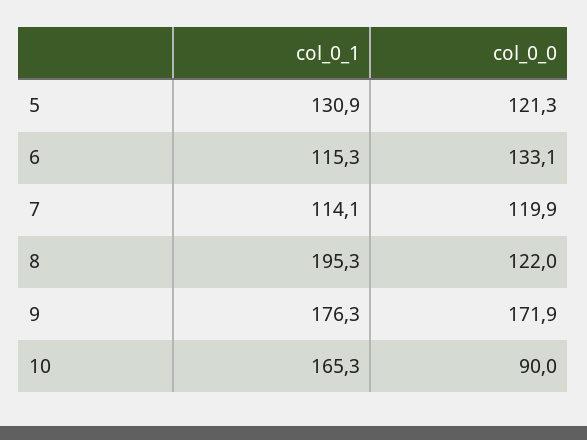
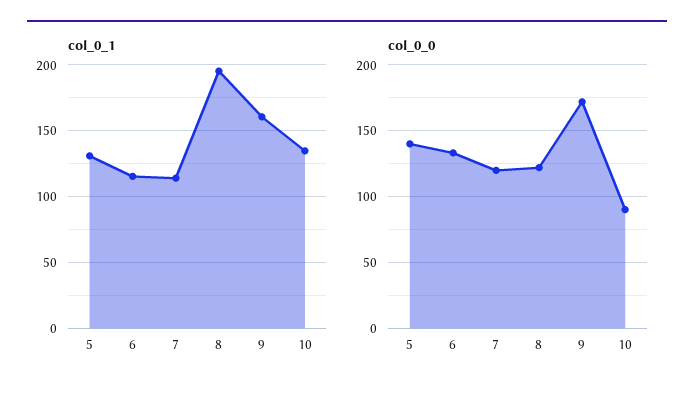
col_0_0, 5: 121.3 -> 140
col_0_1, 9: 176.3 -> 160
col_0_1, 10: 165.3 -> 135

